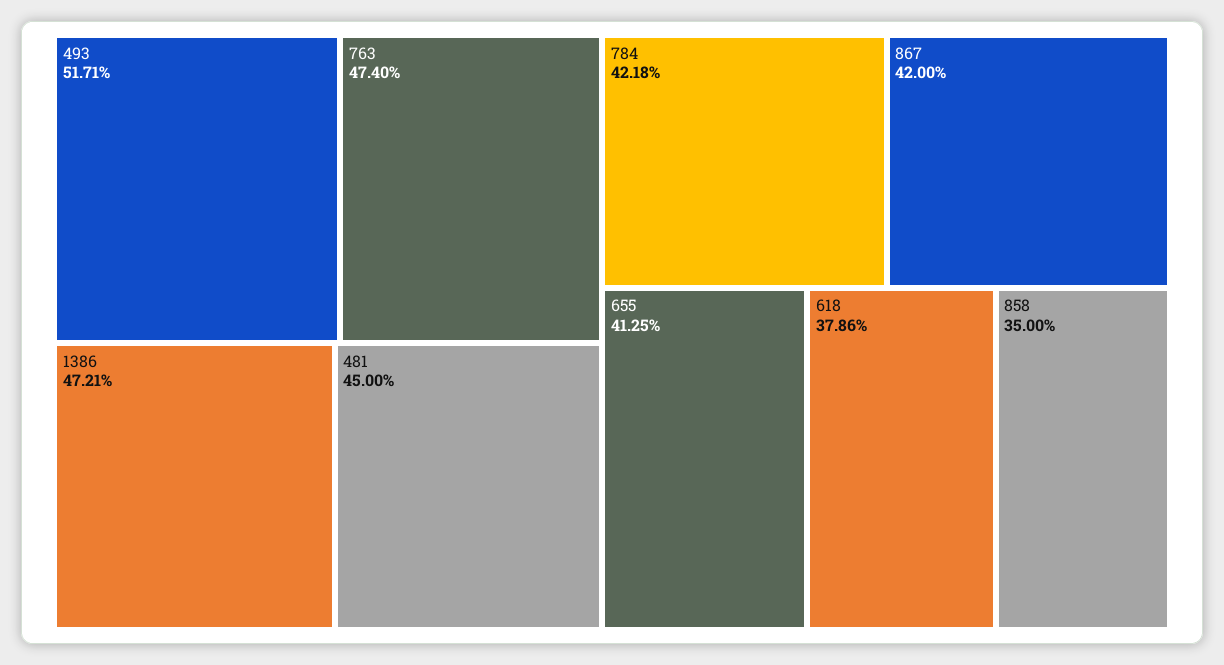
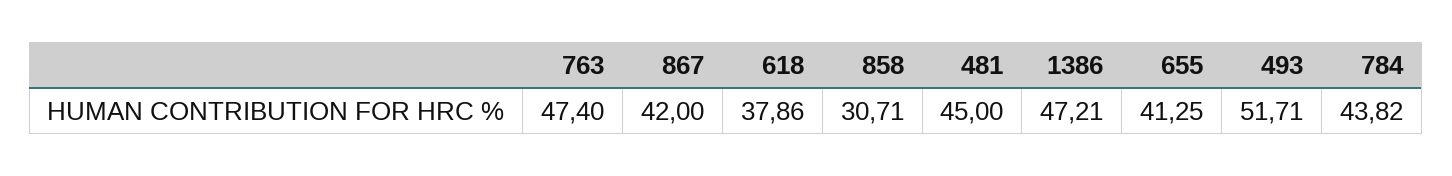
784: 42.18 -> 43.82
858: 35 -> 30.71

